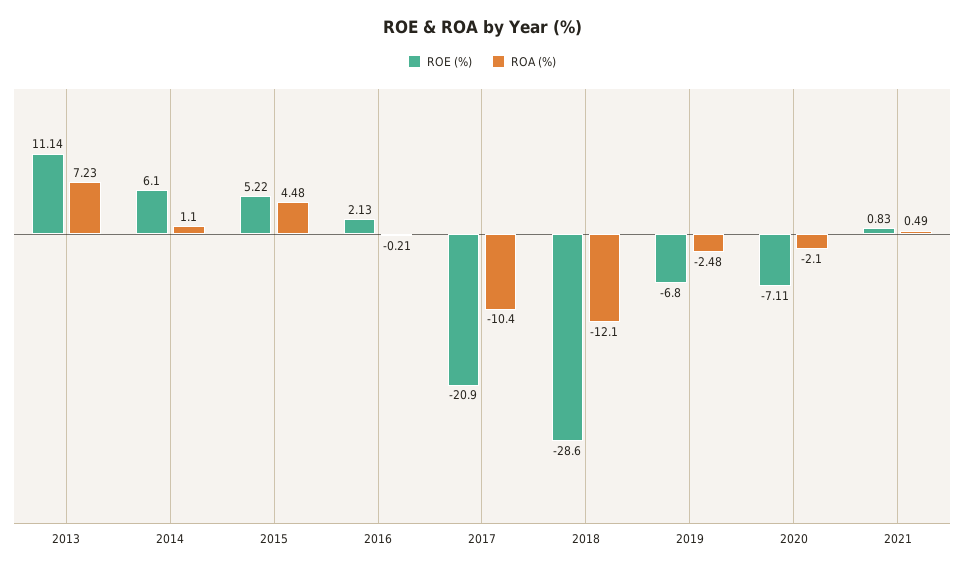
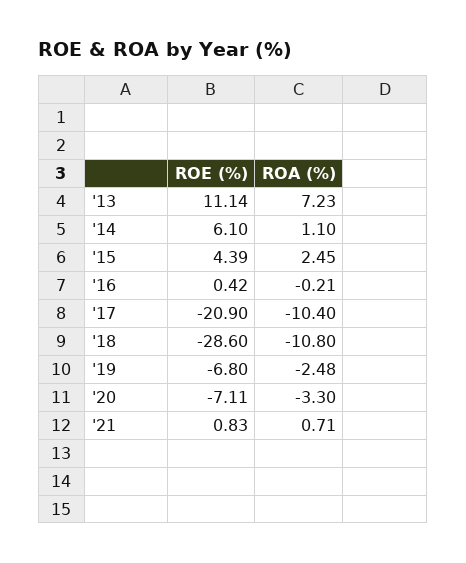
ROE (%), 2015: 5.22 -> 4.39
ROA (%), 2015: 4.48 -> 2.45
ROE (%), 2016: 2.13 -> 0.42
ROA (%), 2018: -12.1 -> -10.8
ROA (%), 2020: -2.1 -> -3.3
ROA (%), 2021: 0.49 -> 0.71

